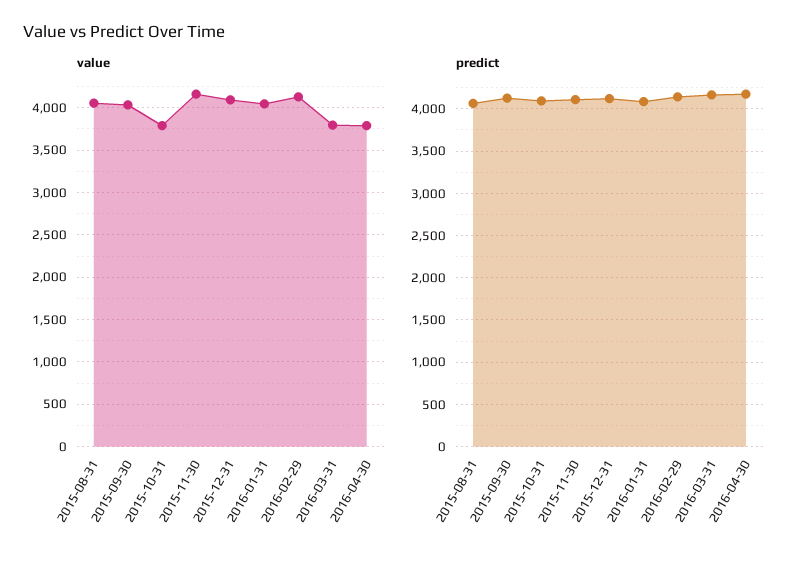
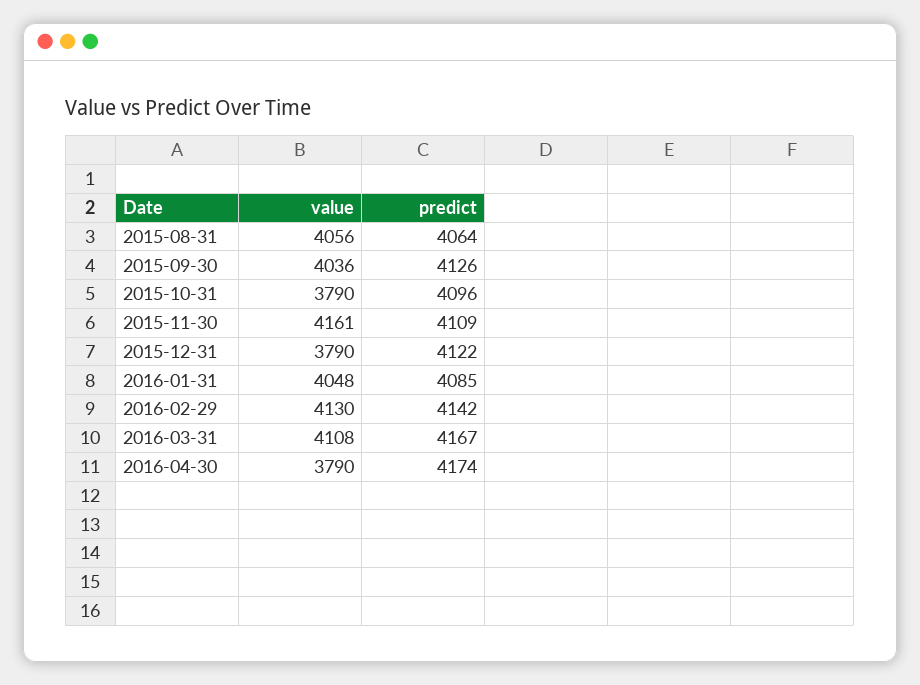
value, 2015-12-31: 4100 -> 3790
value, 2016-03-31: 3800 -> 4108

